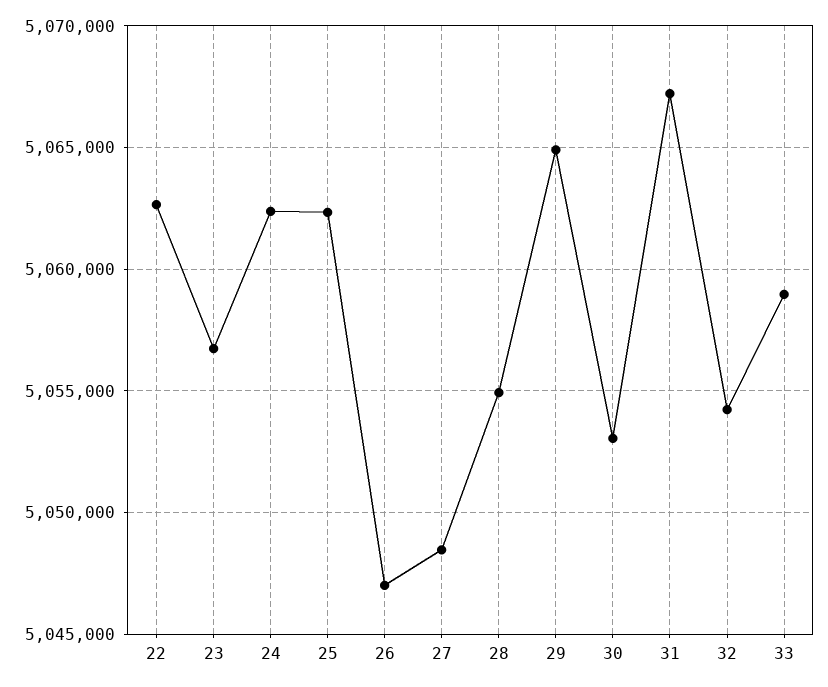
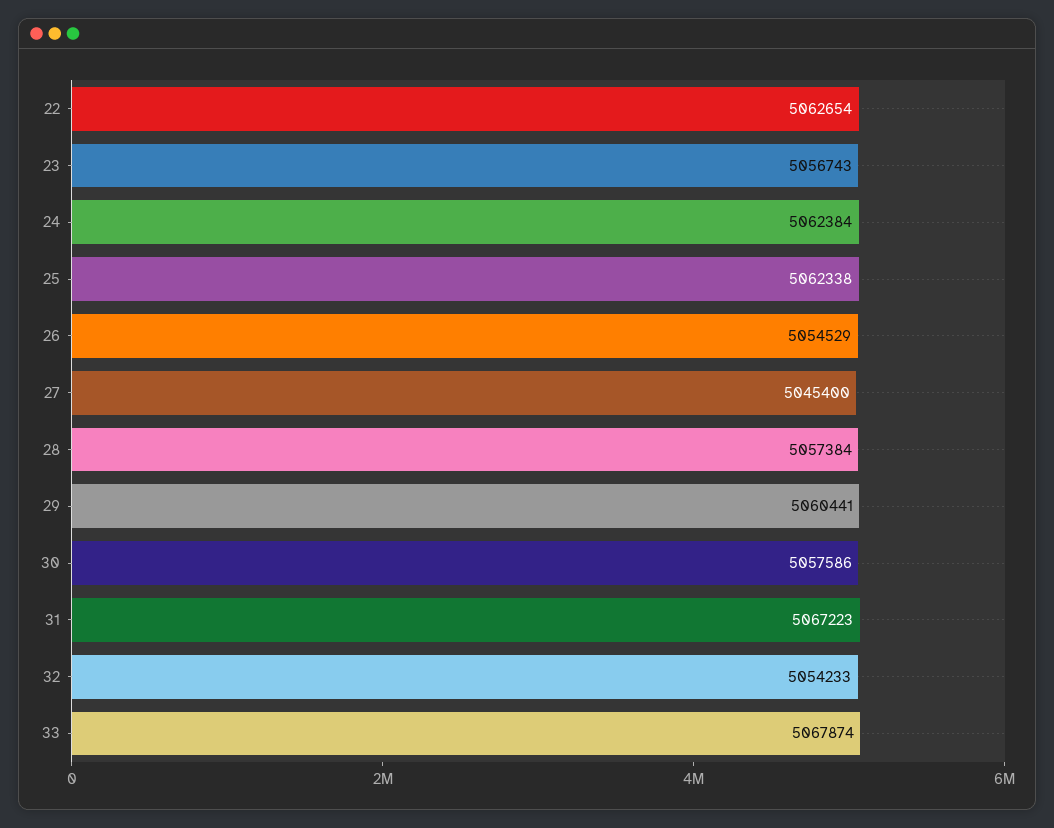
26: 5047000 -> 5054529
27: 5048500 -> 5045400
28: 5055000 -> 5057384
29: 5065000 -> 5060441
30: 5053000 -> 5057586
33: 5059000 -> 5067874

